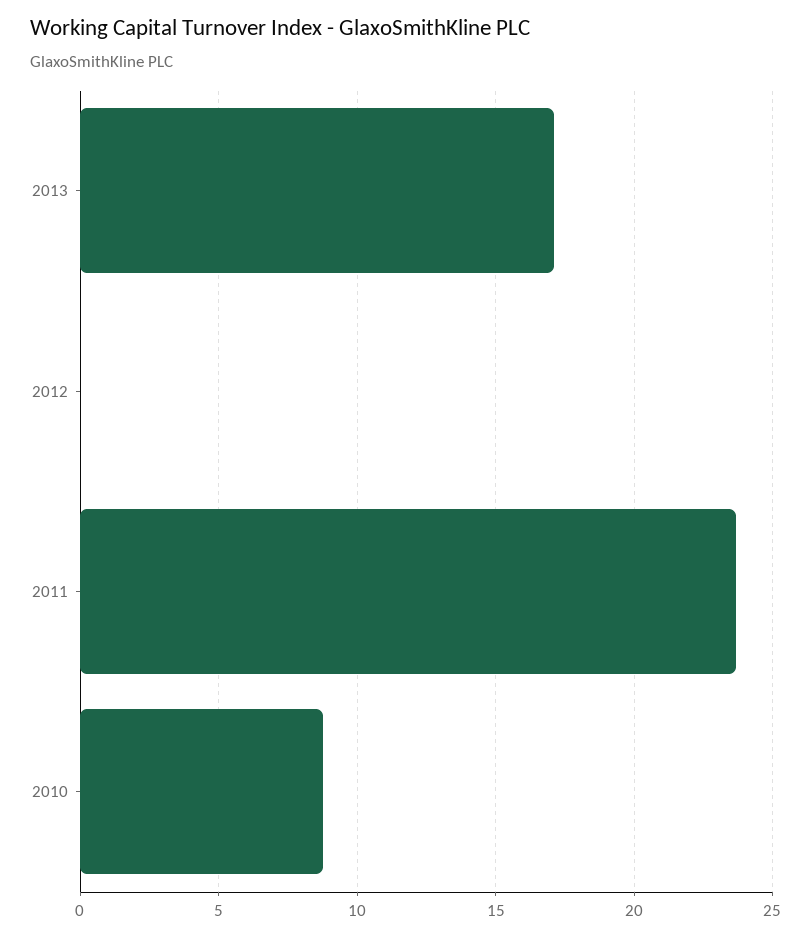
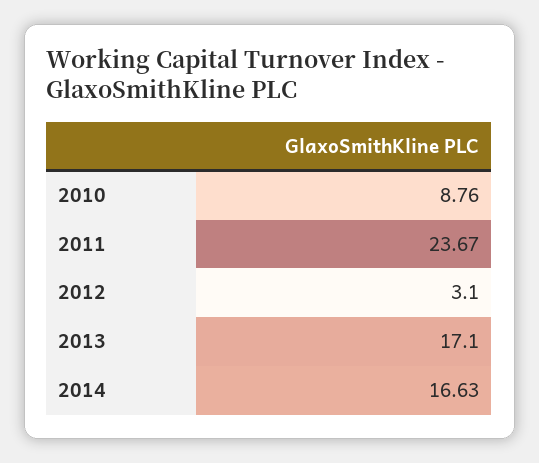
2012: 0 -> 3.1
2014: none -> 16.63

